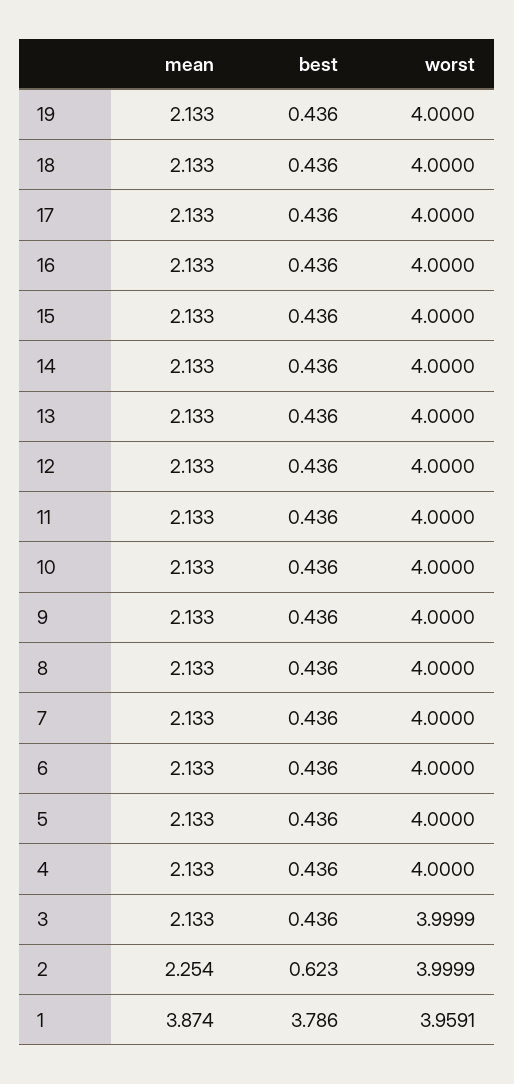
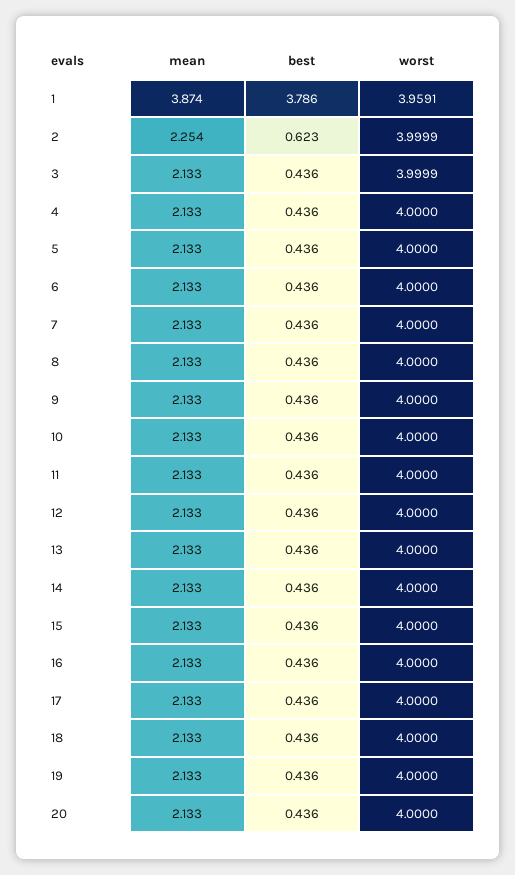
mean, 20: none -> 2.133
best, 20: none -> 0.436
worst, 20: none -> 4

